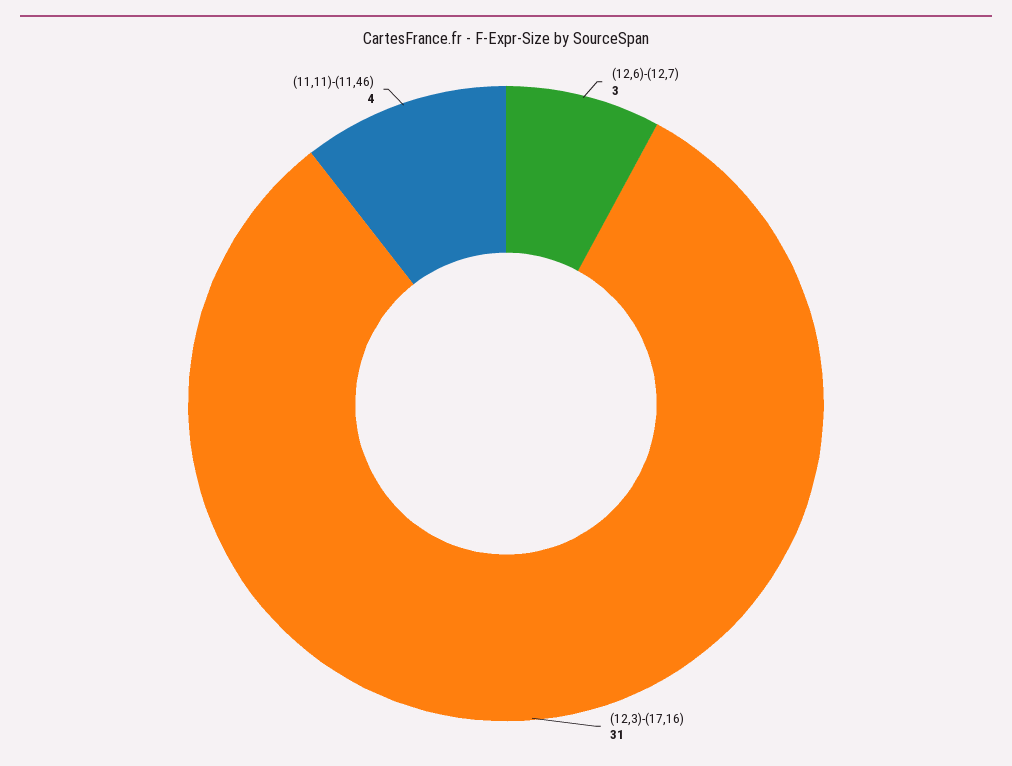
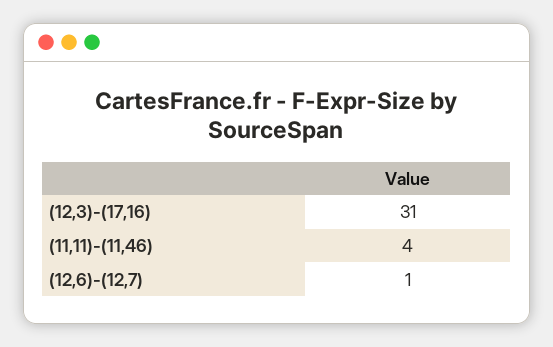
(12,6)-(12,7): 3 -> 1

